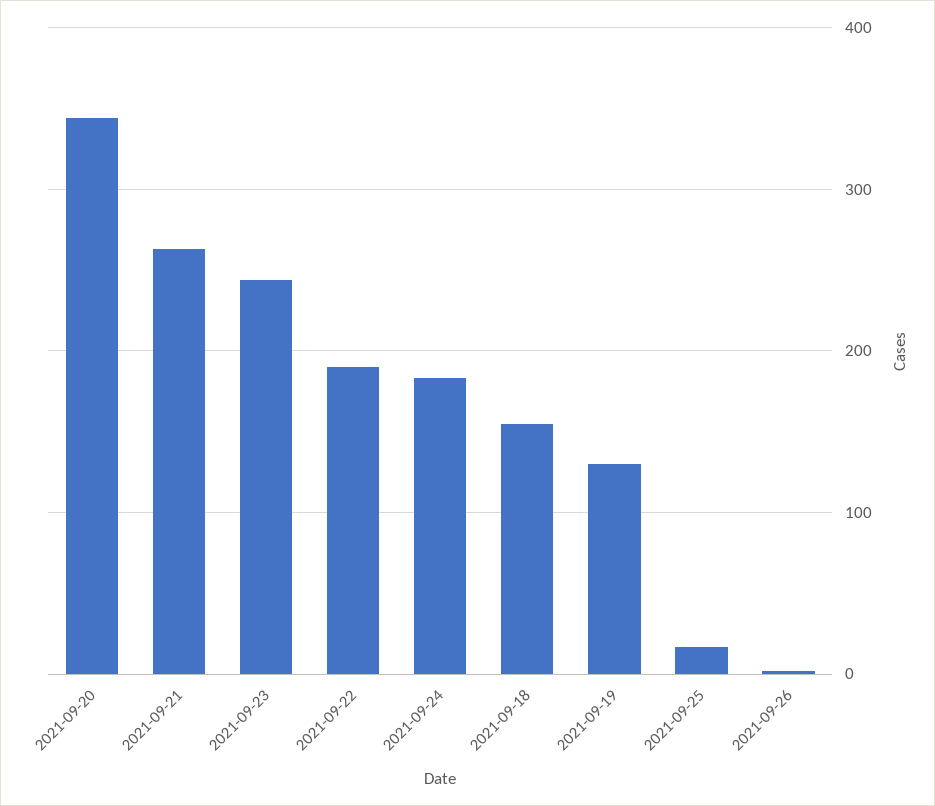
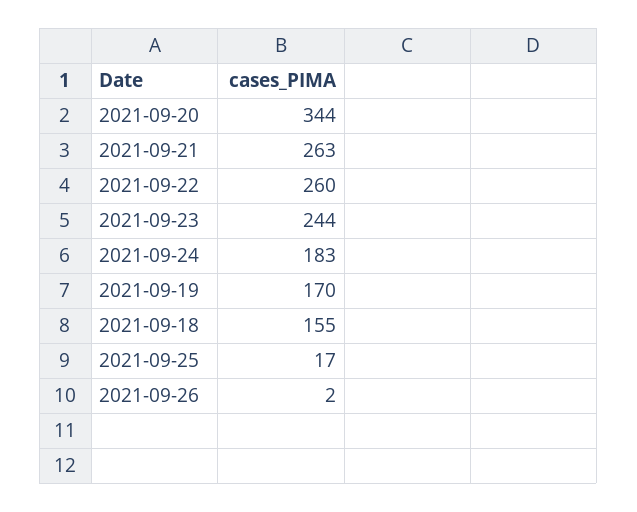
2021-09-22: 190 -> 260
2021-09-19: 130 -> 170

